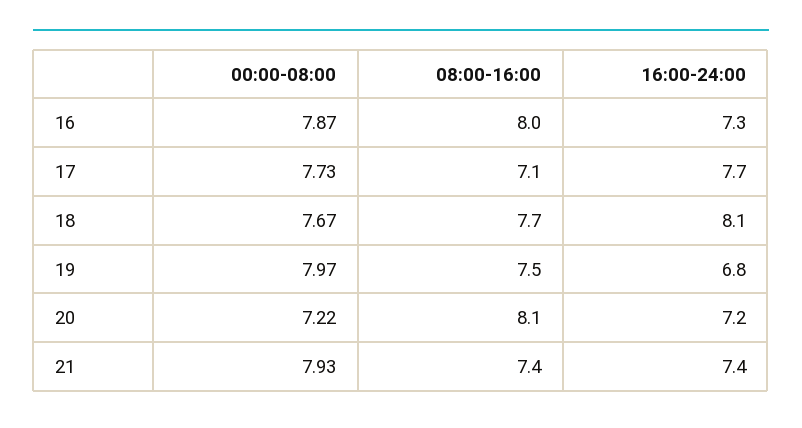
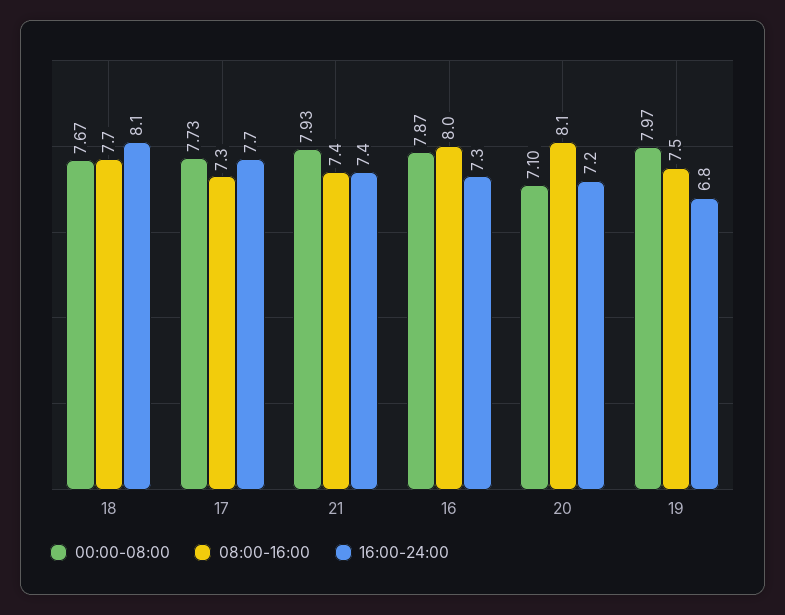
08:00-16:00, 17: 7.1 -> 7.3
00:00-08:00, 20: 7.22 -> 7.1

